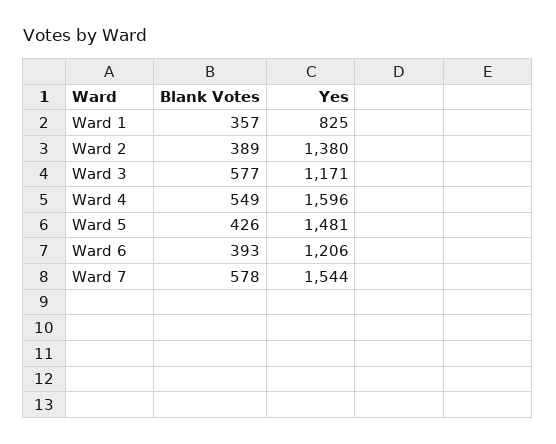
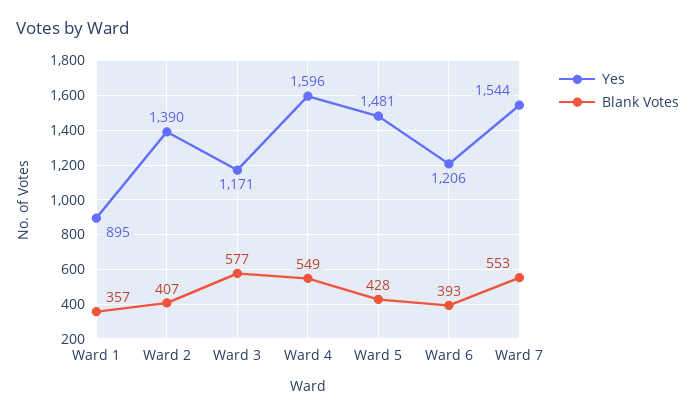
Yes, Ward 1: 825 -> 895
Blank Votes, Ward 2: 389 -> 407
Yes, Ward 2: 1380 -> 1390
Blank Votes, Ward 5: 426 -> 428
Blank Votes, Ward 7: 578 -> 553

